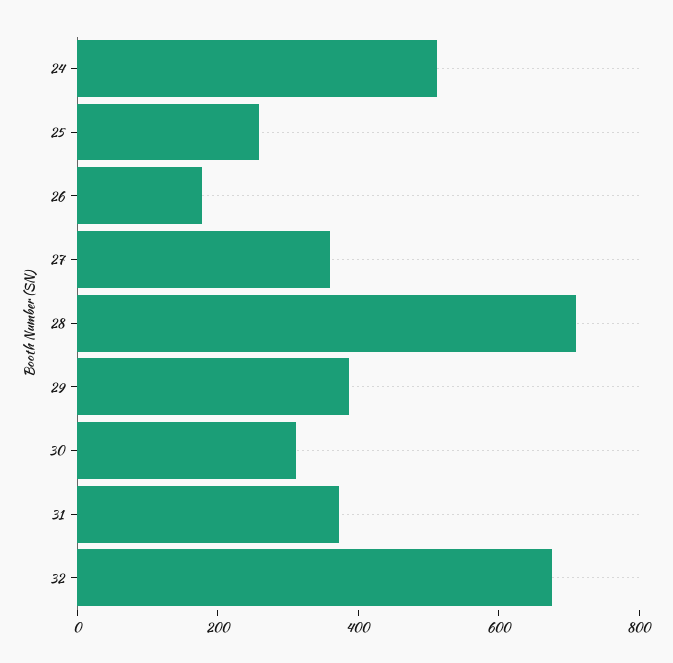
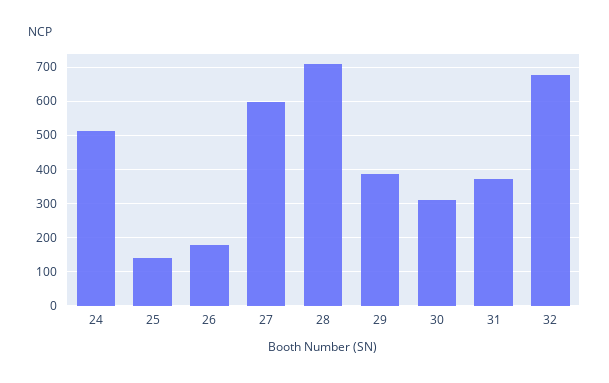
25: 250 -> 140
27: 350 -> 600

